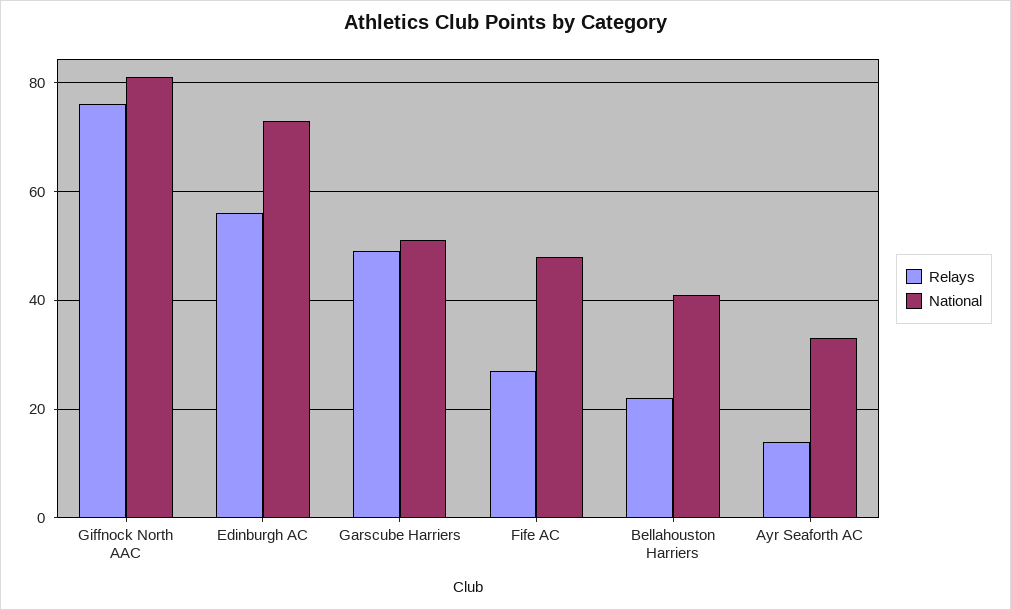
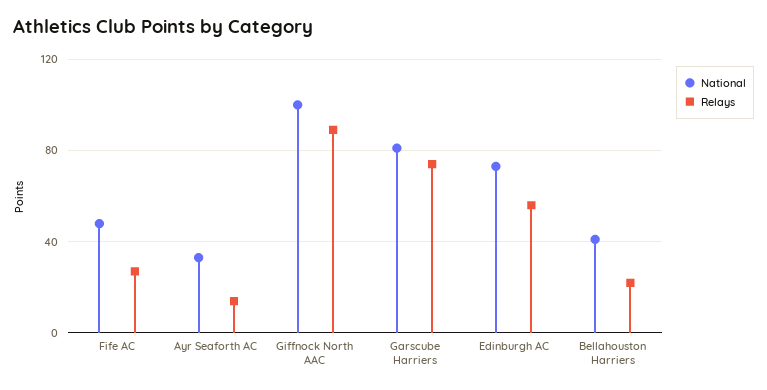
Relays, Giffnock North AAC: 75 -> 90
National, Giffnock North AAC: 80 -> 100
Relays, Garscube Harriers: 50 -> 75
National, Garscube Harriers: 50 -> 80

